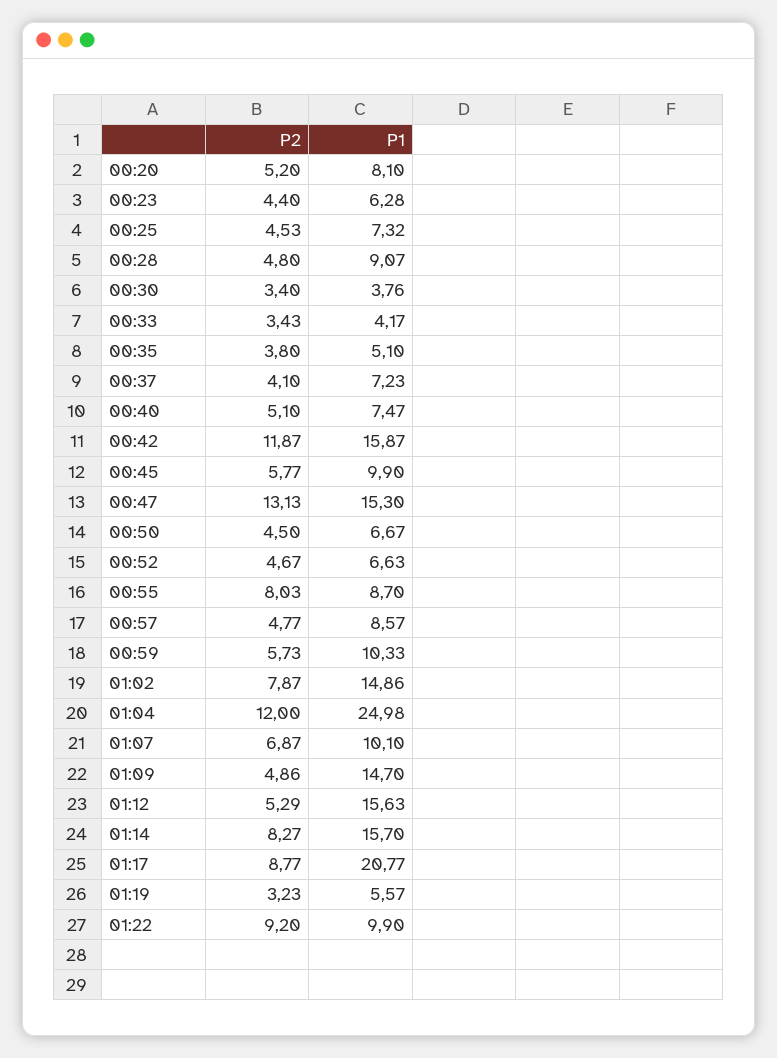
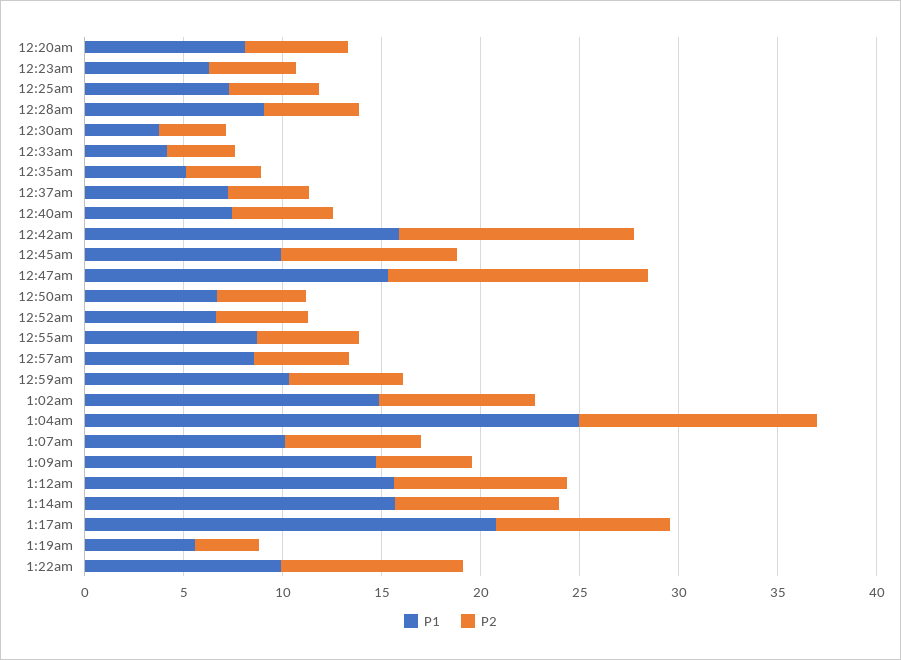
P2, 00:45: 5.77 -> 9
P2, 00:55: 8.03 -> 5
P2, 01:12: 5.29 -> 9

